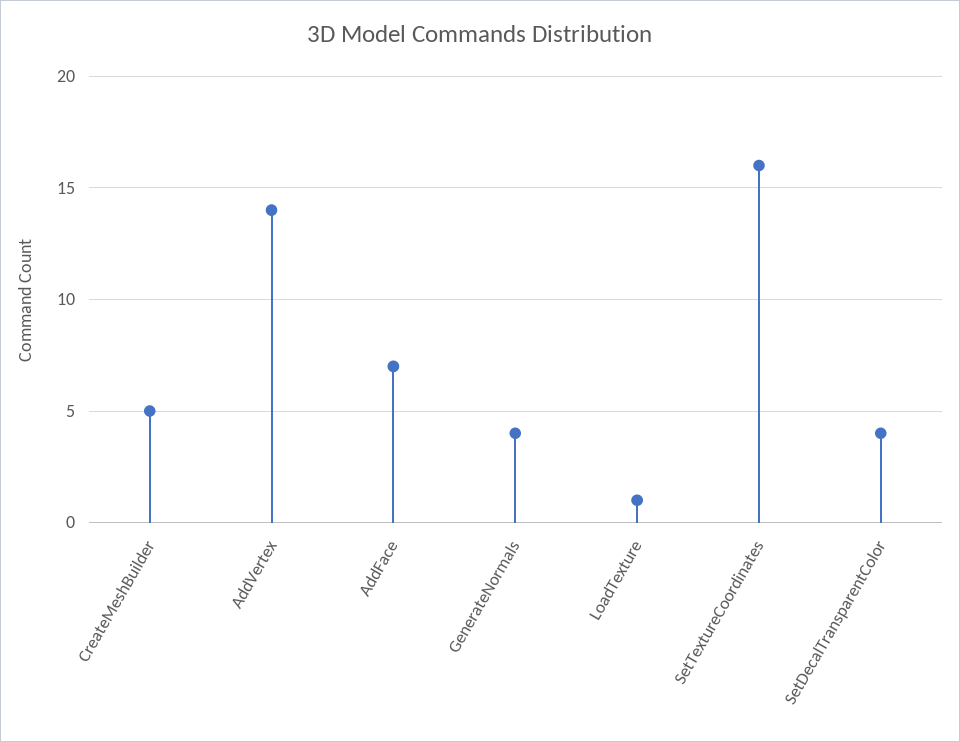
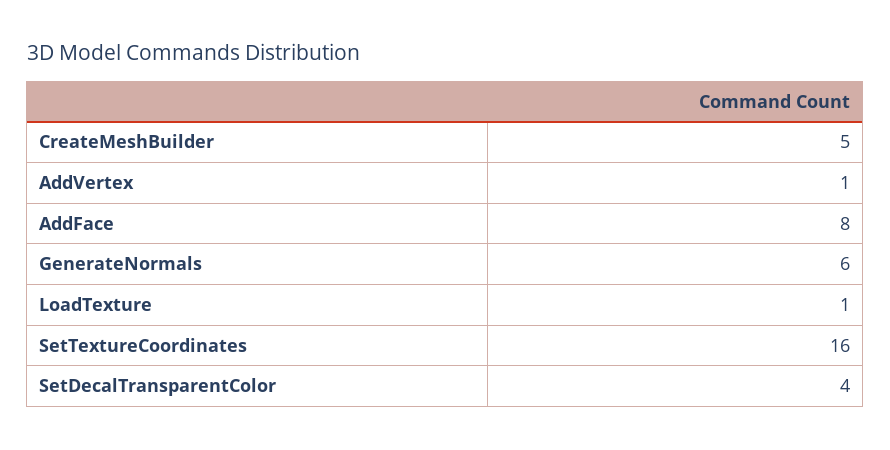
AddVertex: 14 -> 1
AddFace: 7 -> 8
GenerateNormals: 4 -> 6

